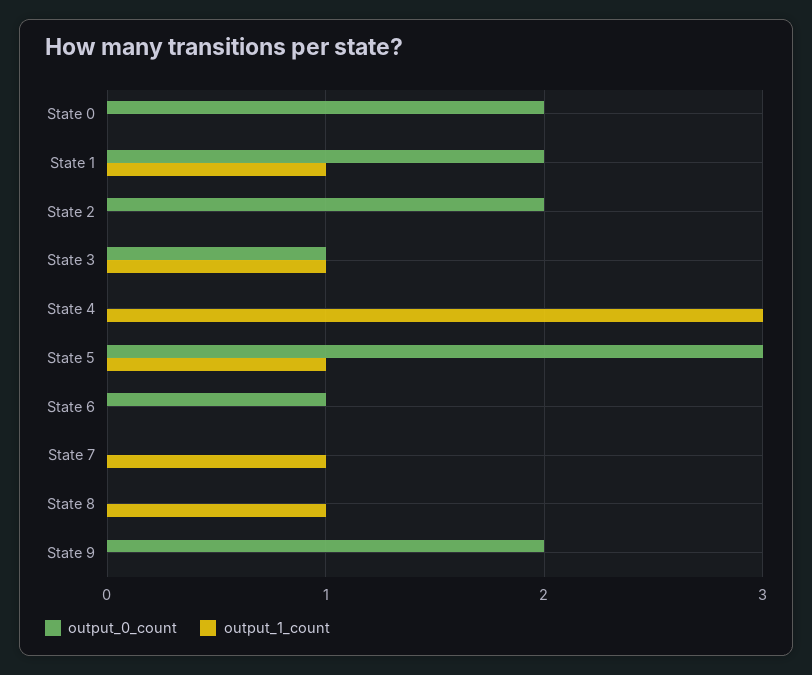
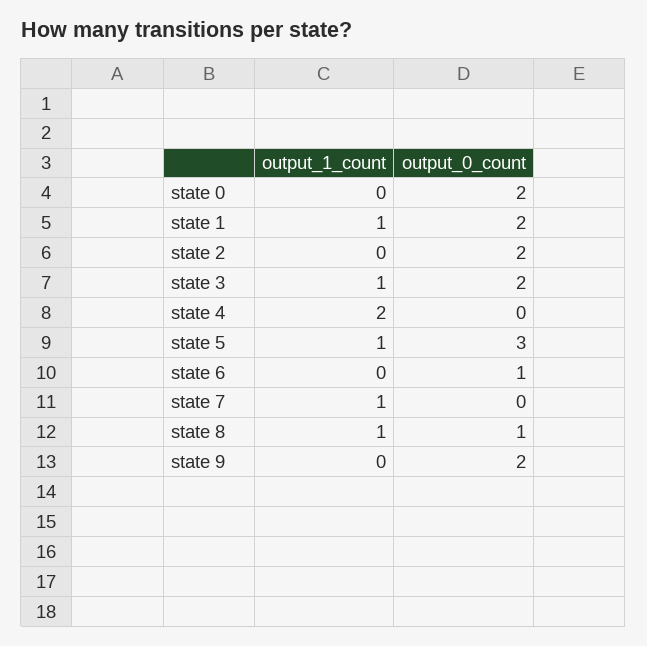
output_0_count, State 3: 1 -> 2
output_1_count, State 4: 3 -> 2
output_0_count, State 8: 0 -> 1

